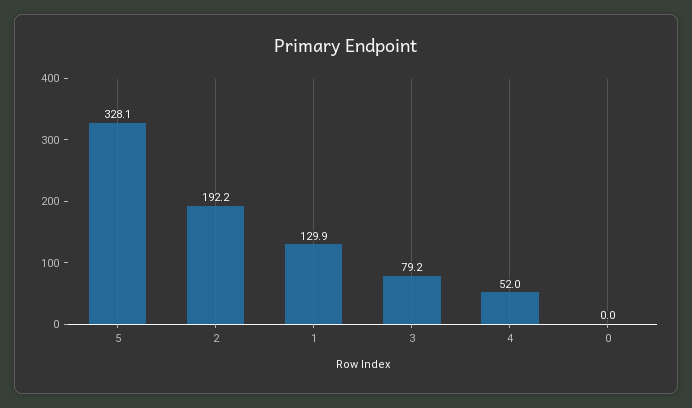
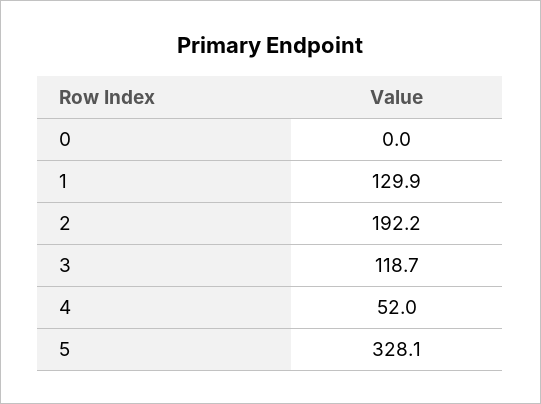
3: 79.2 -> 118.7

